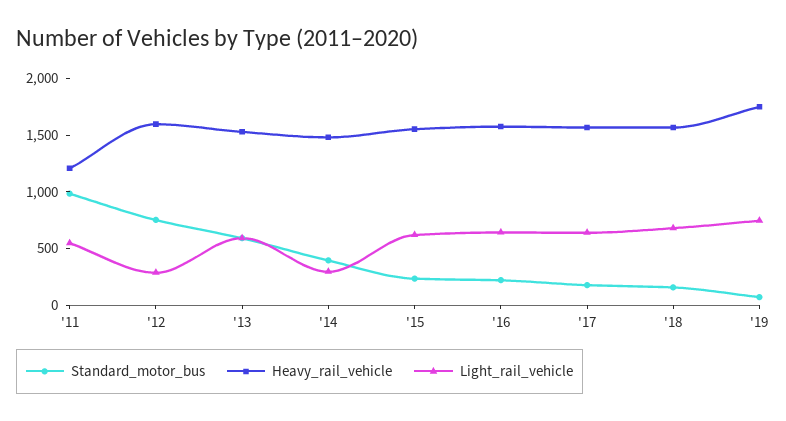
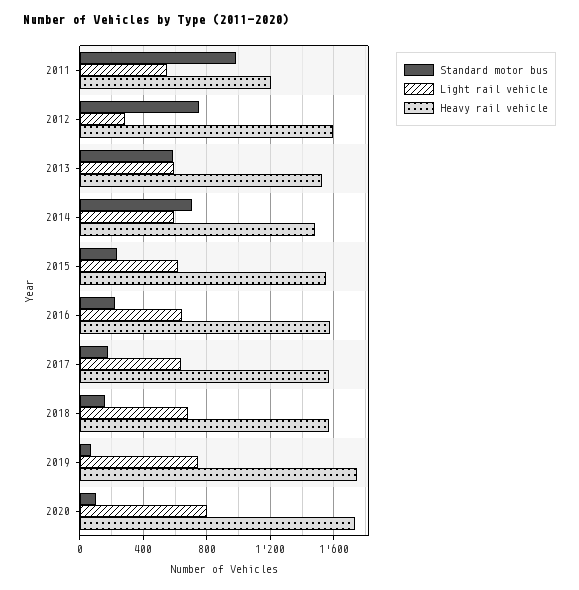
Standard_motor_bus, '14: 400 -> 700
Light_rail_vehicle, '14: 300 -> 600
Standard_motor_bus, 2020: none -> 100
Light_rail_vehicle, 2020: none -> 800
Heavy_rail_vehicle, 2020: none -> 1750

